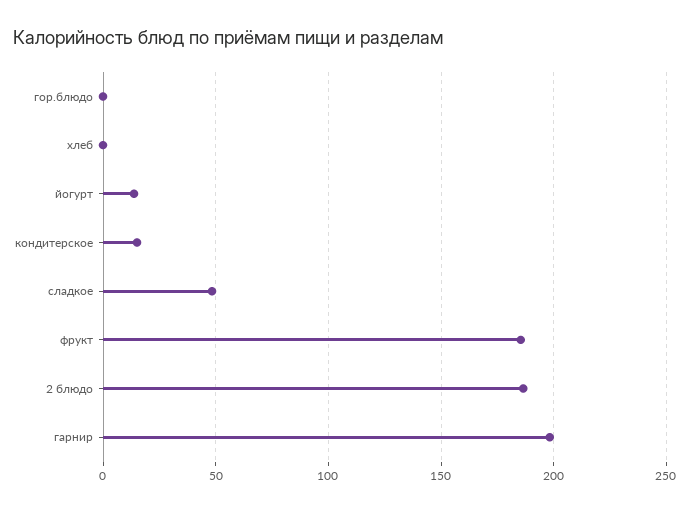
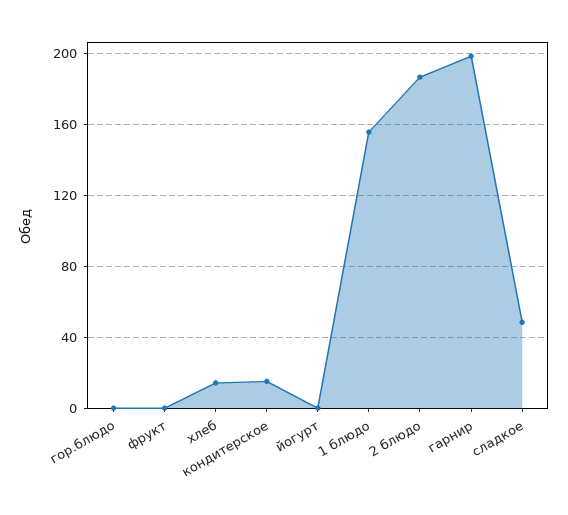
хлеб: 0 -> 15
йогурт: 15 -> 0
фрукт: 185 -> 0
1 блюдо: none -> 155

